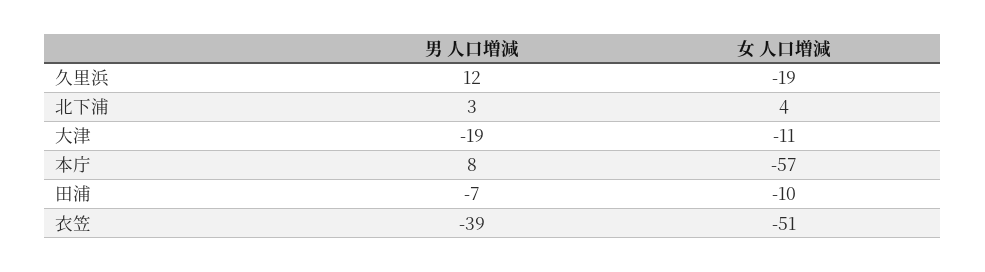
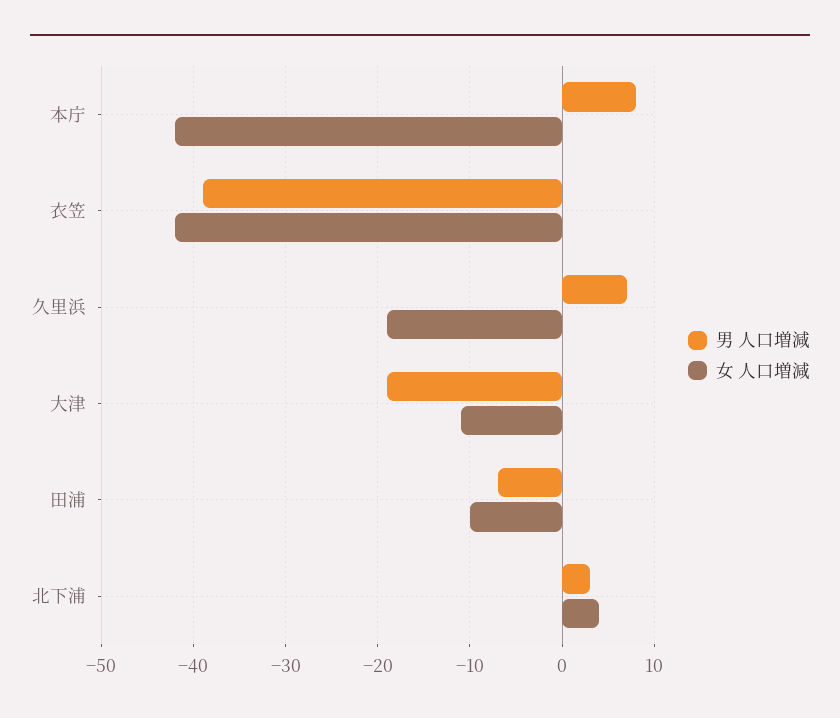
男 人口増減, 久里浜: 12 -> 7
女 人口増減, 本庁: -57 -> -42
女 人口増減, 衣笠: -51 -> -42

